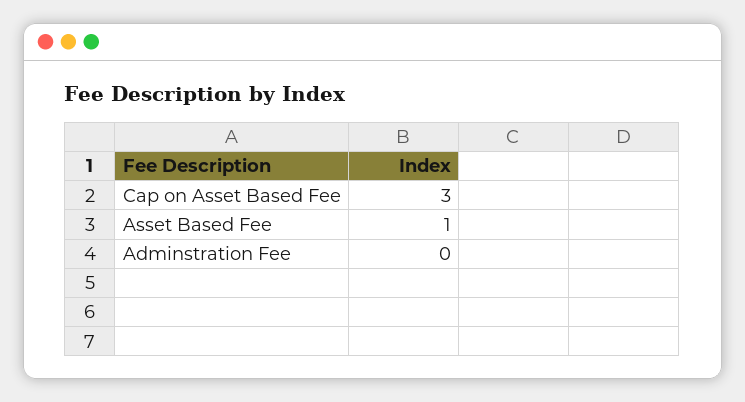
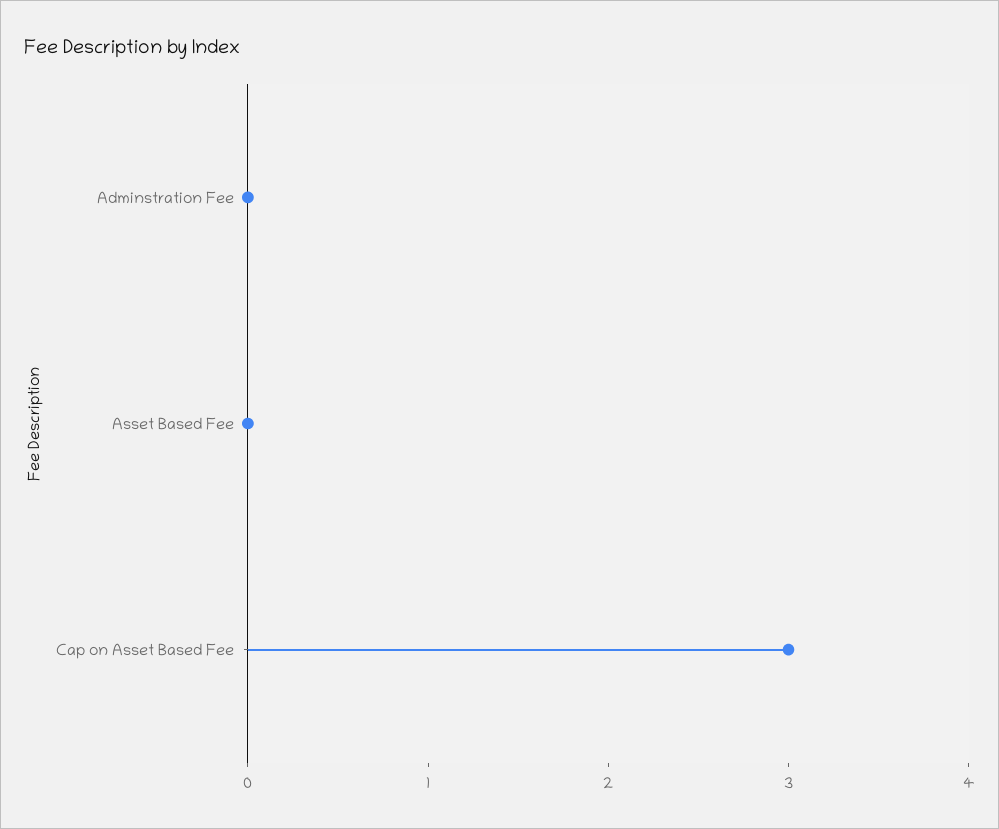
Asset Based Fee: 1 -> 0

